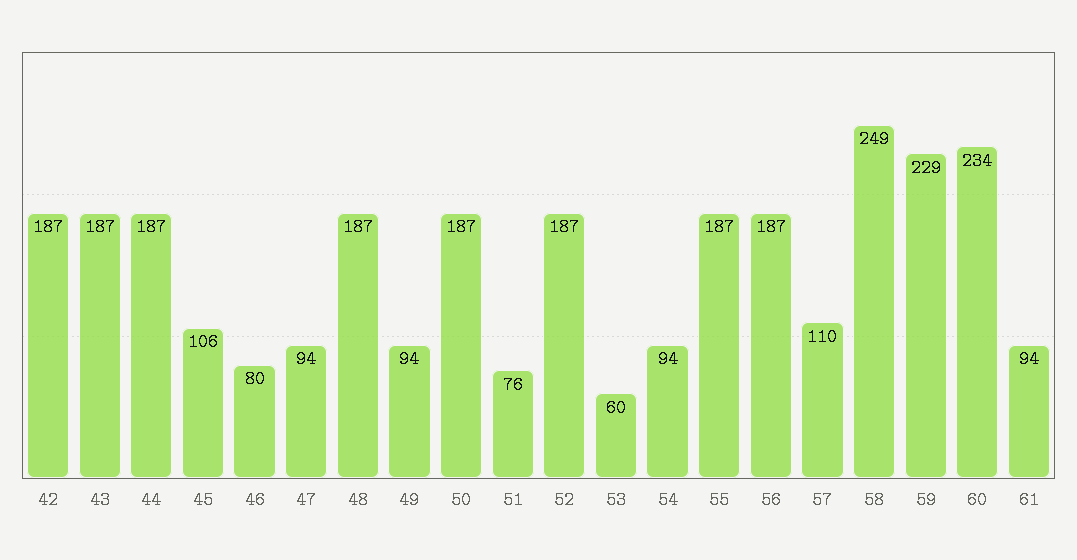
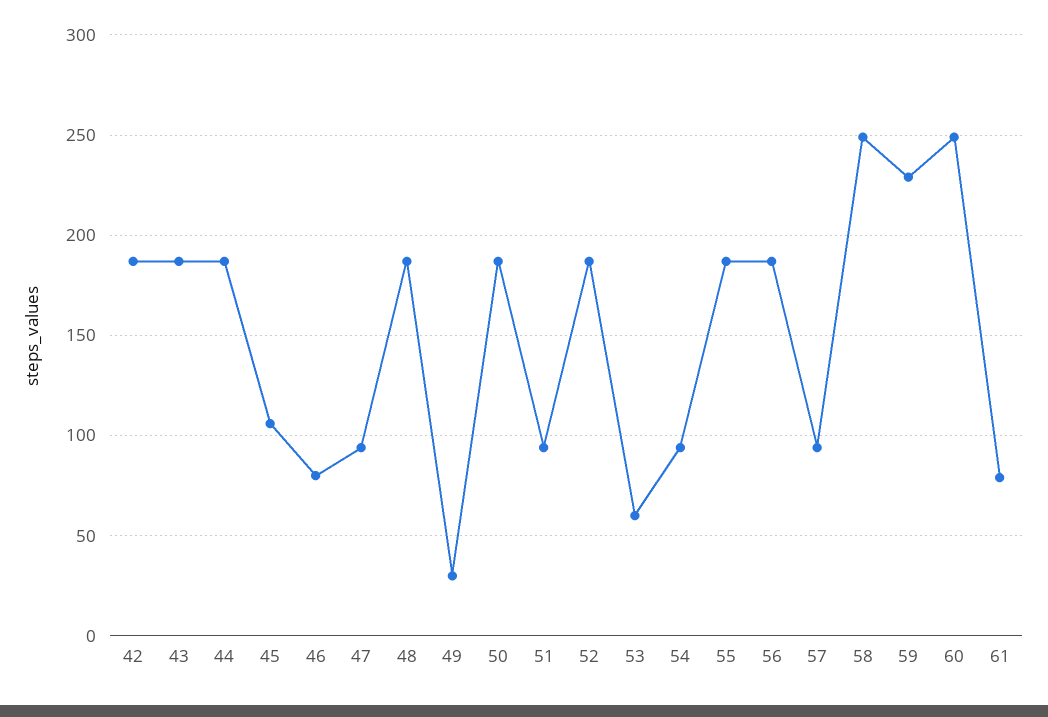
49: 94 -> 30
51: 76 -> 95
57: 110 -> 95
60: 234 -> 250
61: 94 -> 80

